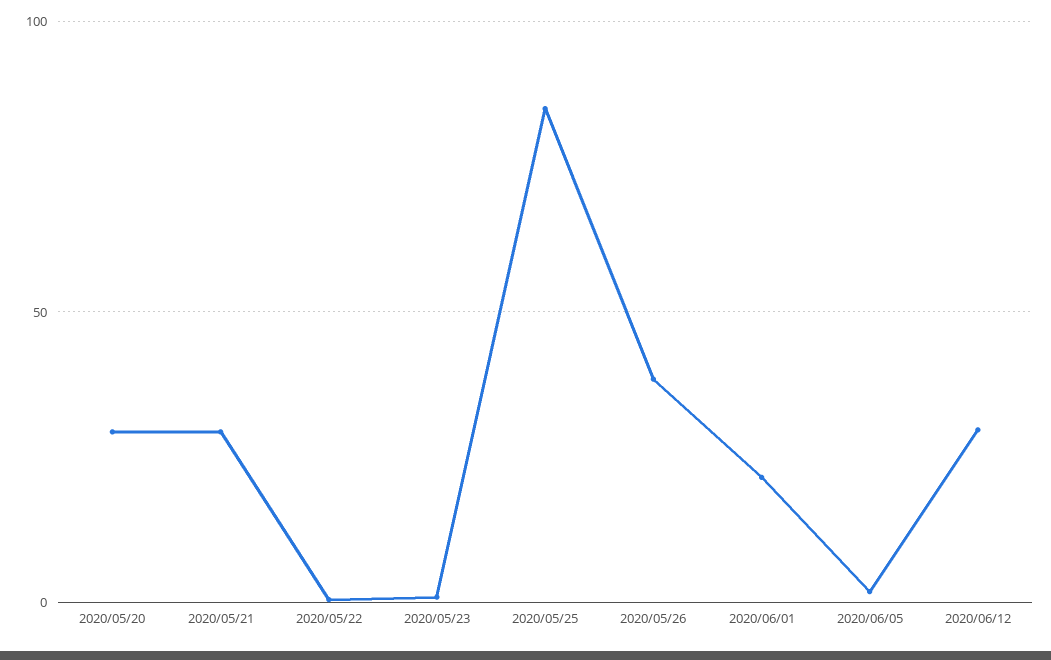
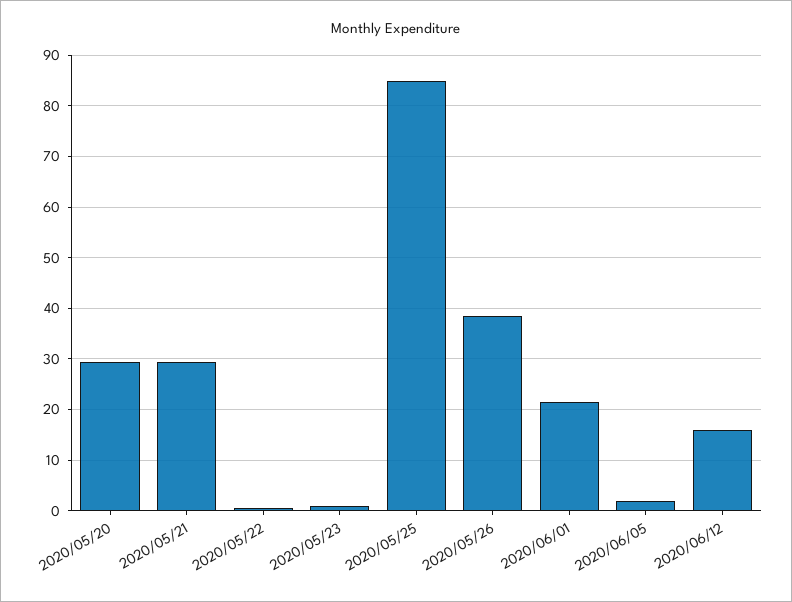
2020/06/12: 30 -> 16

